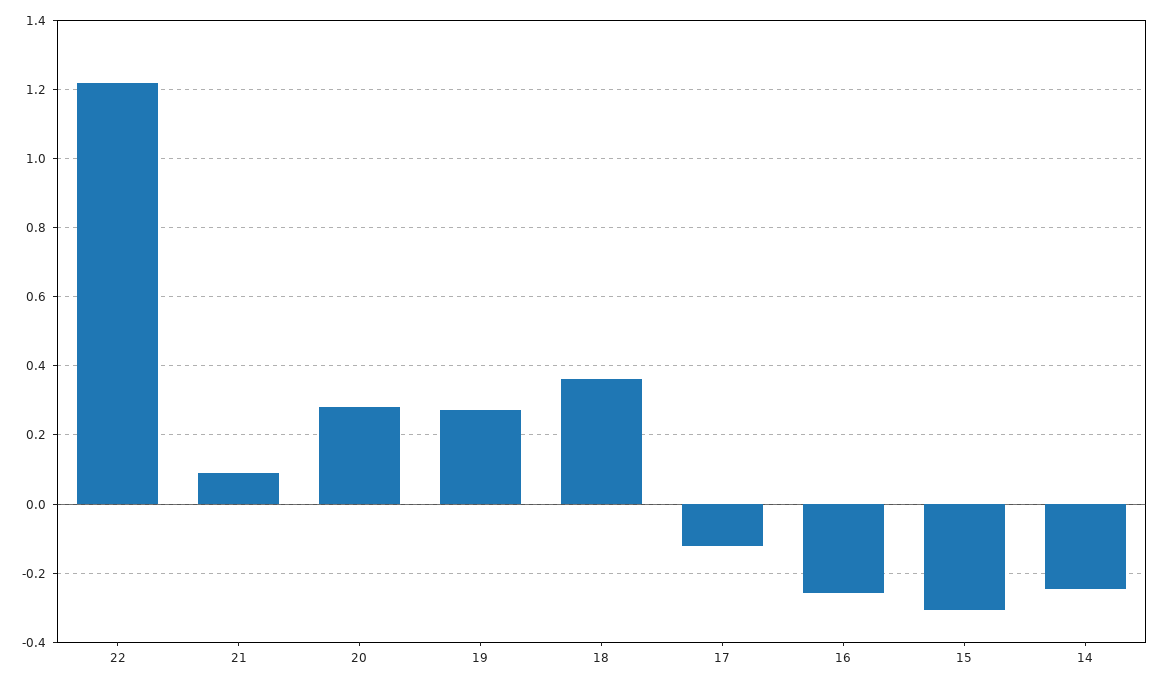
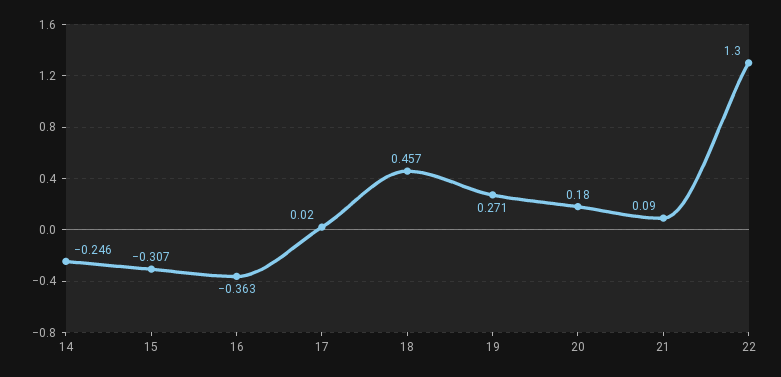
22: 1.22 -> 1.3
20: 0.28 -> 0.18
18: 0.36 -> 0.457
17: -0.12 -> 0.02
16: -0.26 -> -0.363

